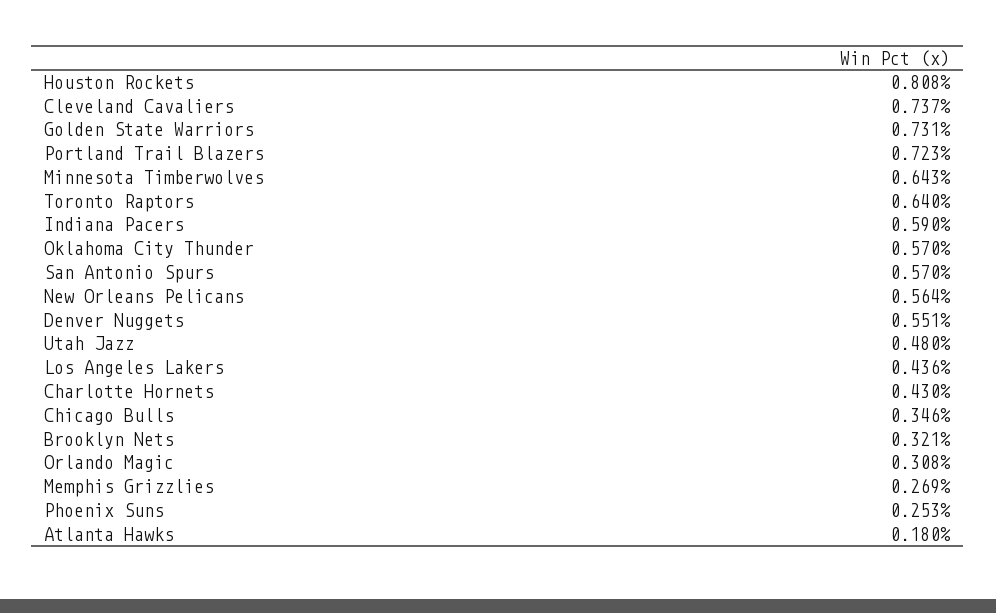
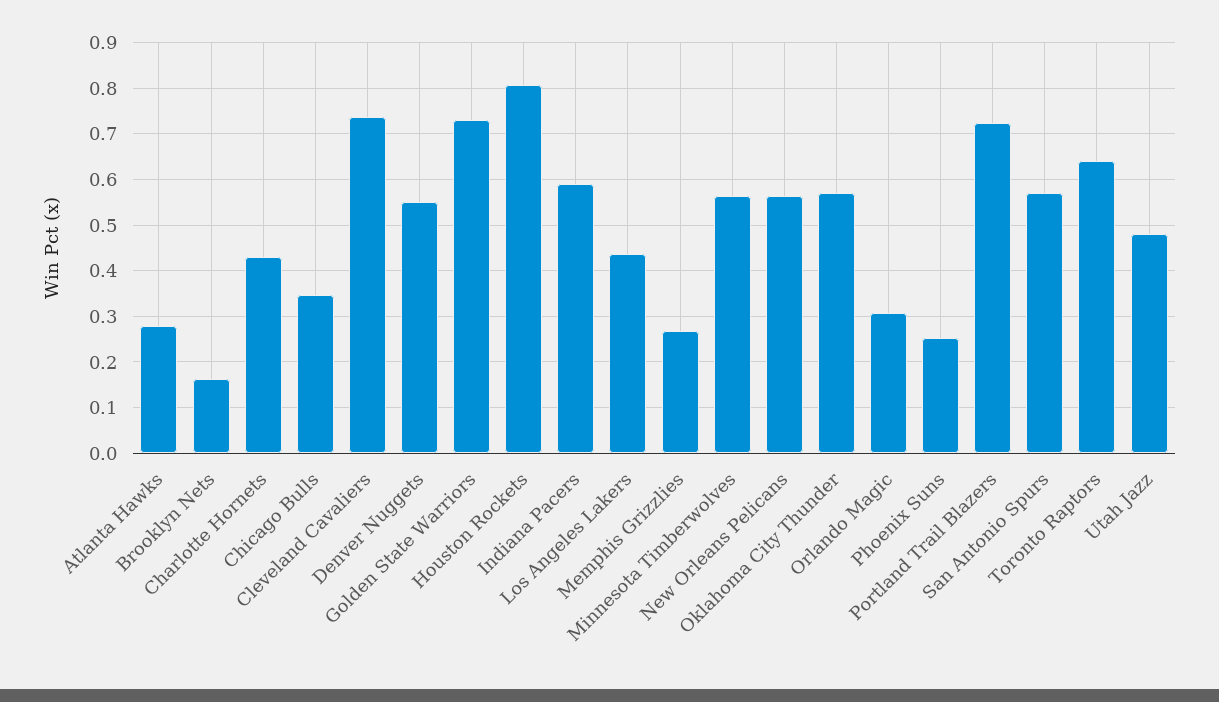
Minnesota Timberwolves: 0.643 -> 0.56
Brooklyn Nets: 0.321 -> 0.16
Atlanta Hawks: 0.18 -> 0.28

